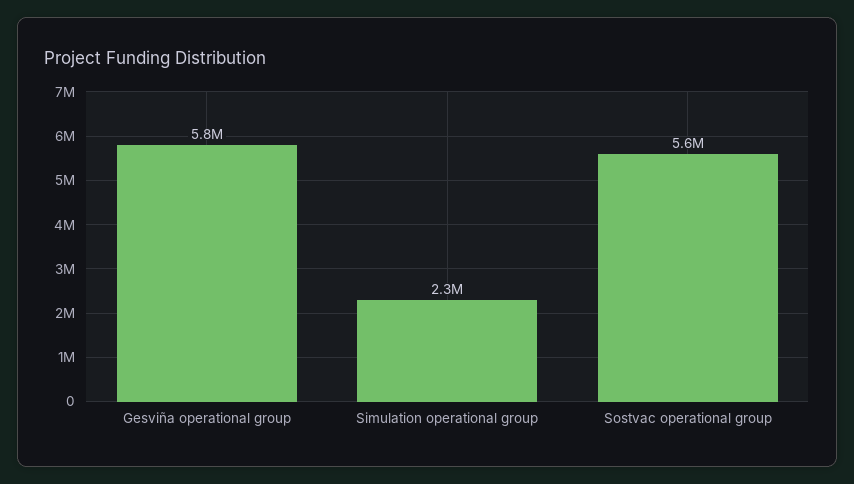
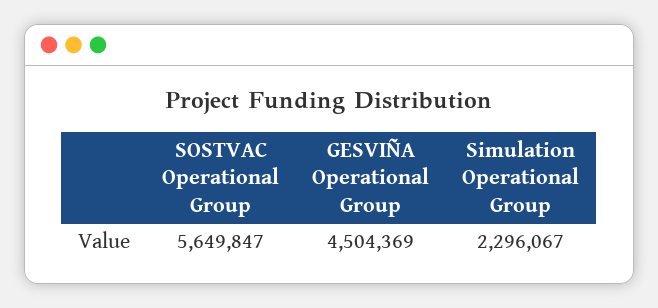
Gesviña operational group: 5800000 -> 4504369

